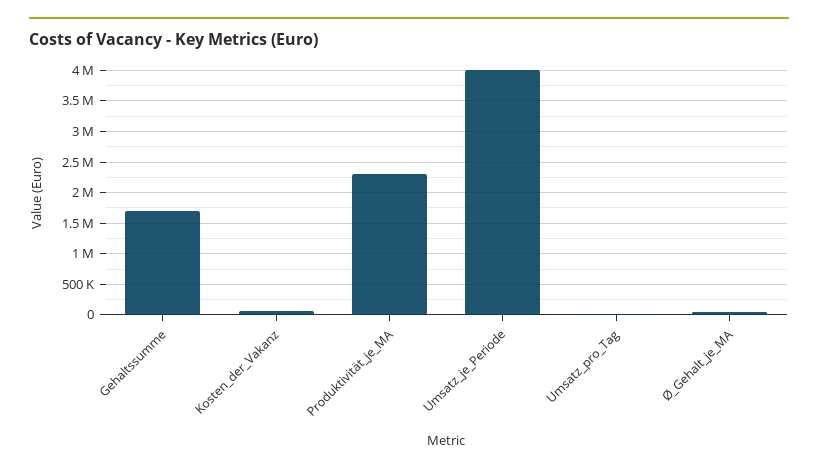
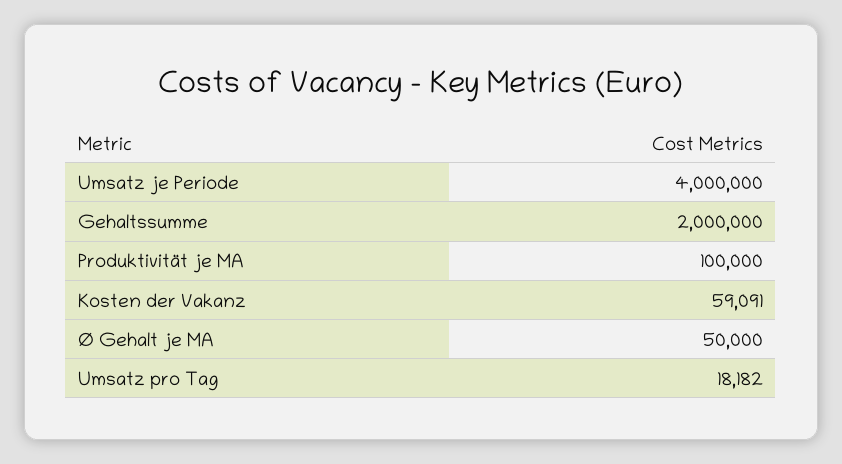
Gehaltssumme: 1700000 -> 2000000
Produktivität_je_MA: 2300000 -> 100000

